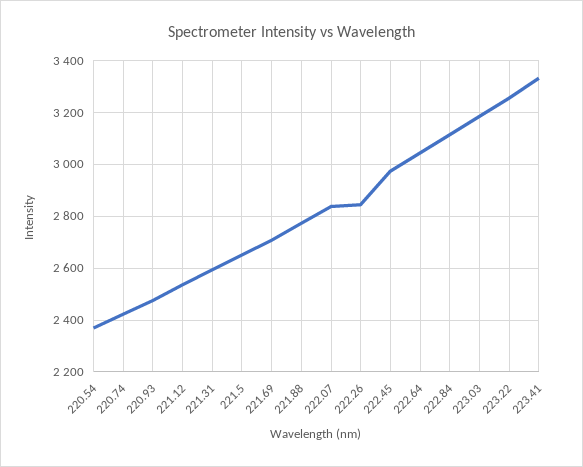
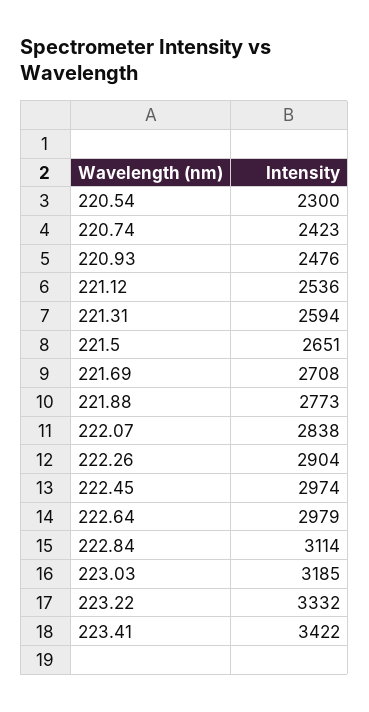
220.54: 2375 -> 2300
222.26: 2850 -> 2904
222.64: 3050 -> 2979
223.22: 3250 -> 3332
223.41: 3325 -> 3422

